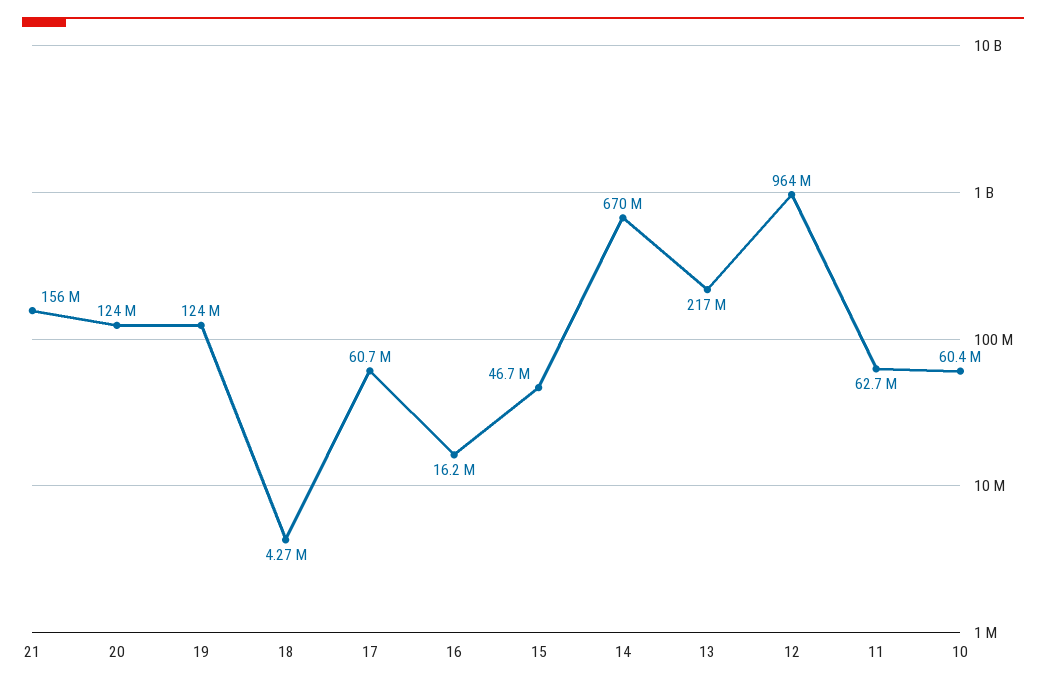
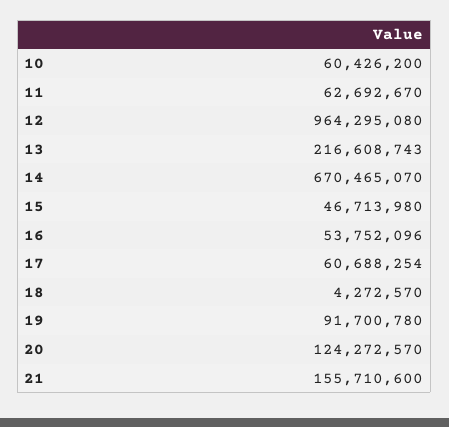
19: 124000000 -> 91700780
16: 16200000 -> 53752096

